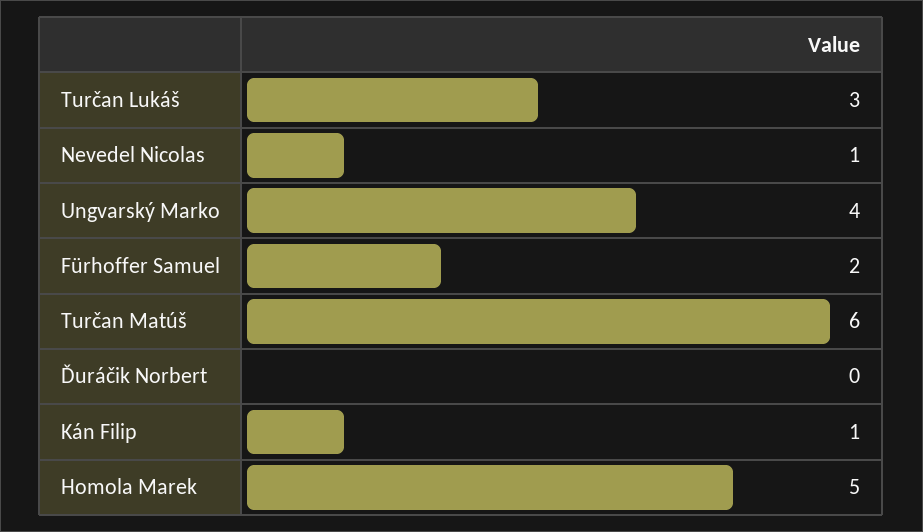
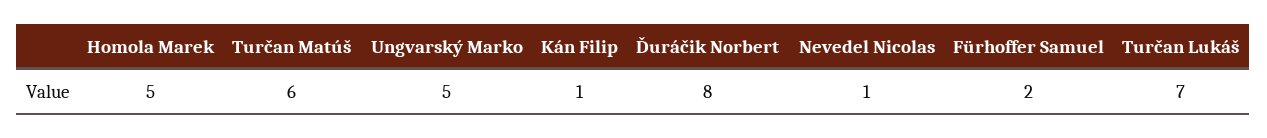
Turčan Lukáš: 3 -> 7
Ungvarský Marko: 4 -> 5
Ďuráčik Norbert: 0 -> 8

